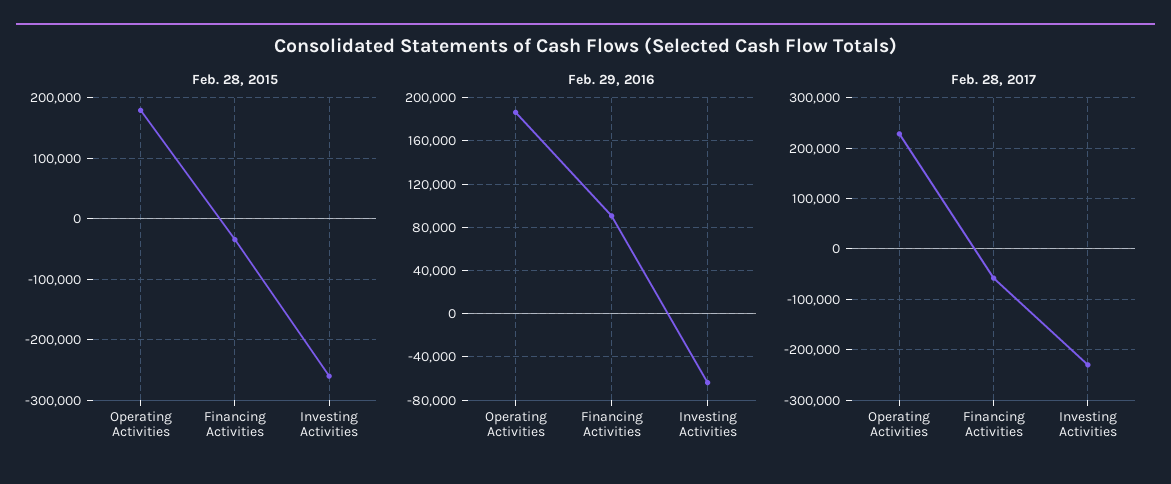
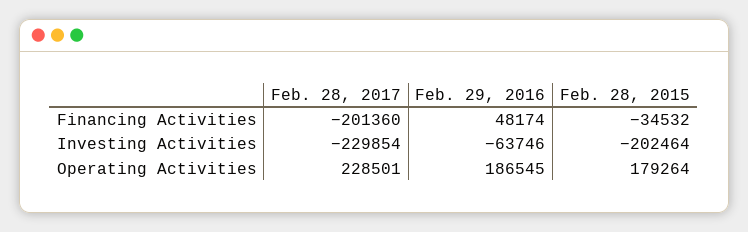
Feb. 28, 2015, Investing Activities: -260000 -> -202464
Feb. 29, 2016, Financing Activities: 90000 -> 48174
Feb. 28, 2017, Financing Activities: -60000 -> -201360

